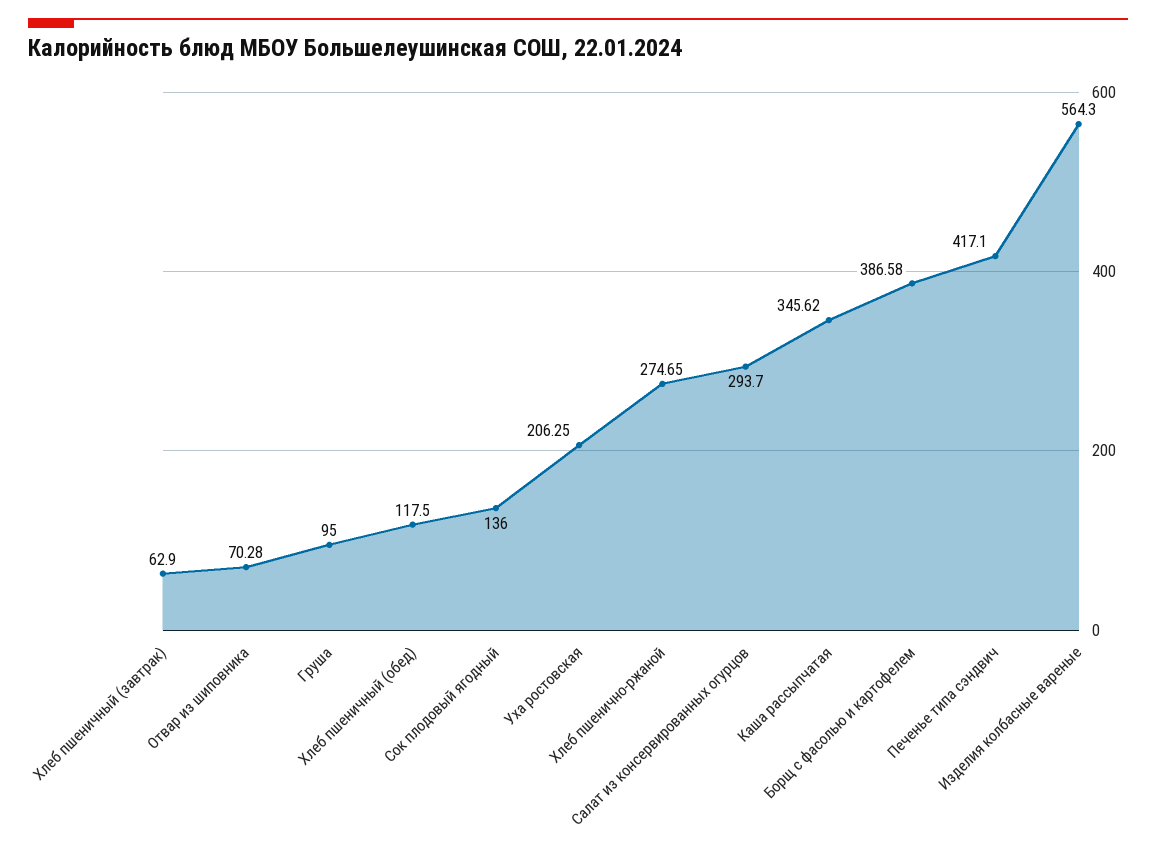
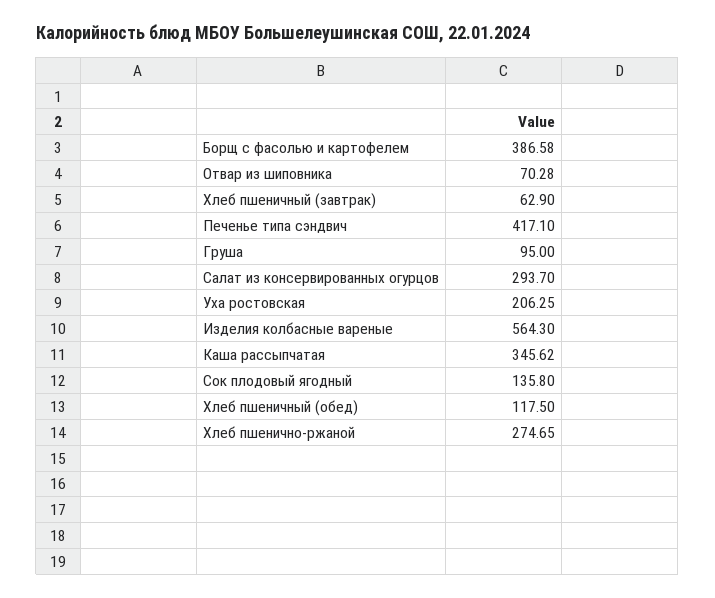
Сок плодовый ягодный: 136 -> 135.8

